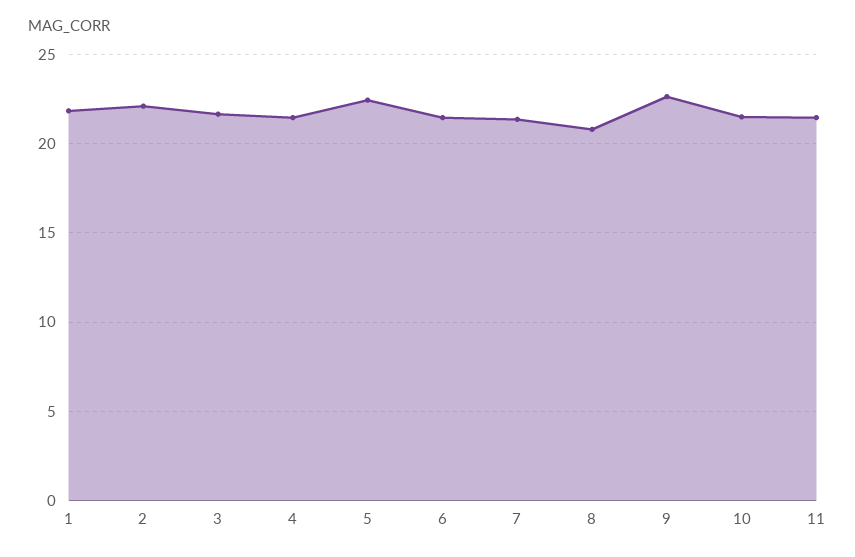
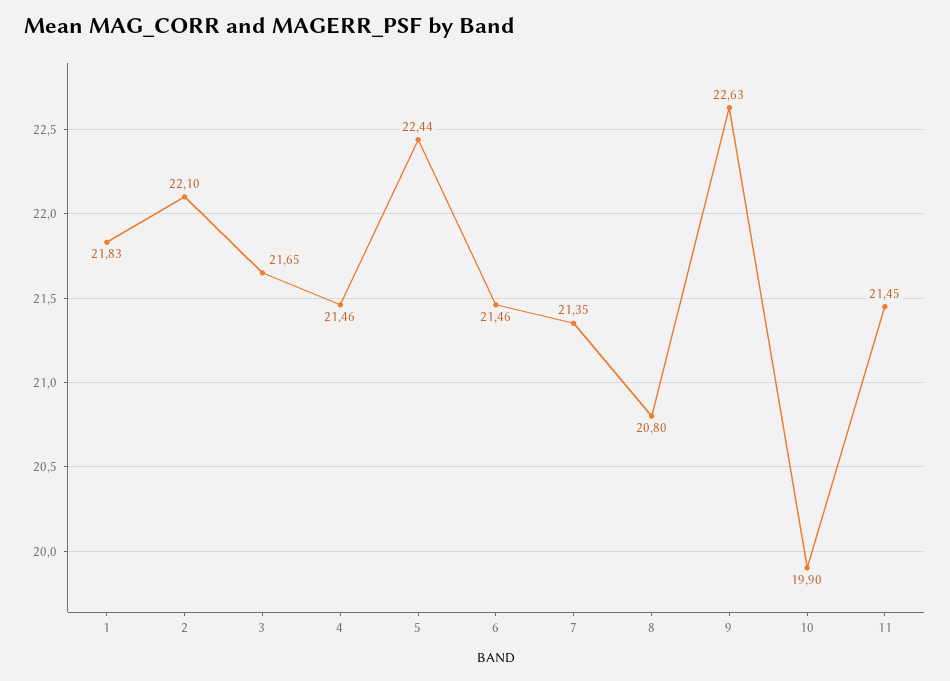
10: 21.5 -> 19.9

